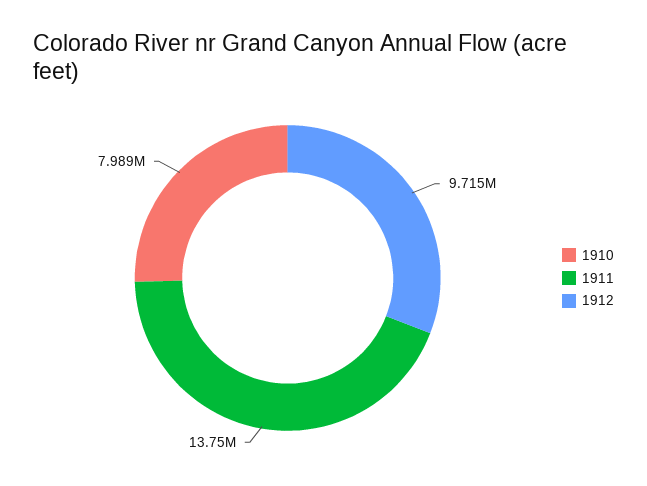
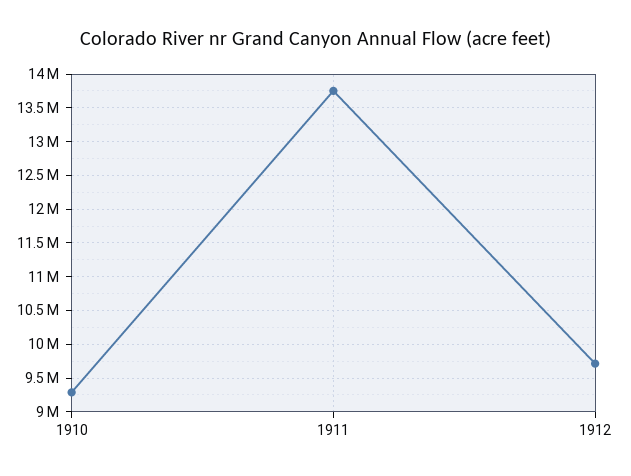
1910: 7989000 -> 9300000

